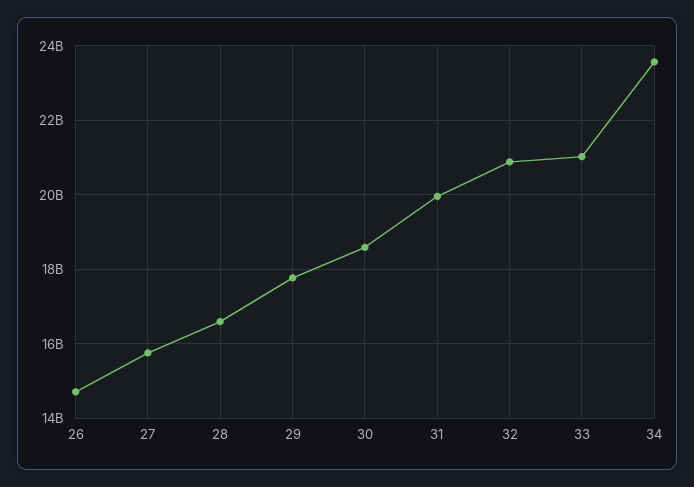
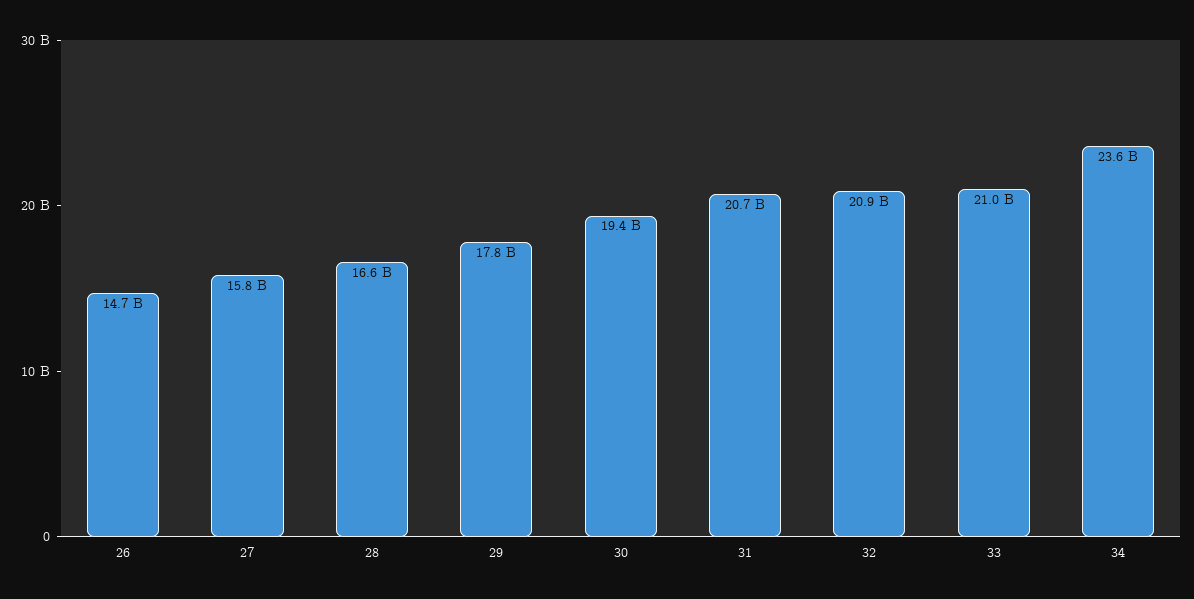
30: 18600000000 -> 19400000000
31: 20000000000 -> 20700000000

